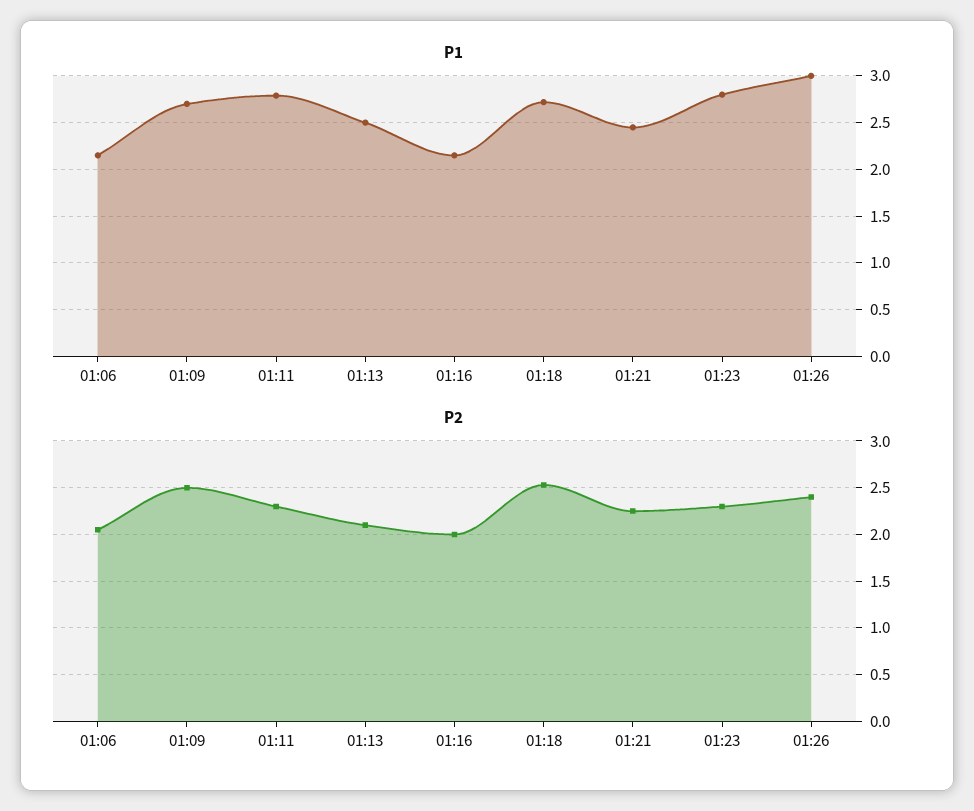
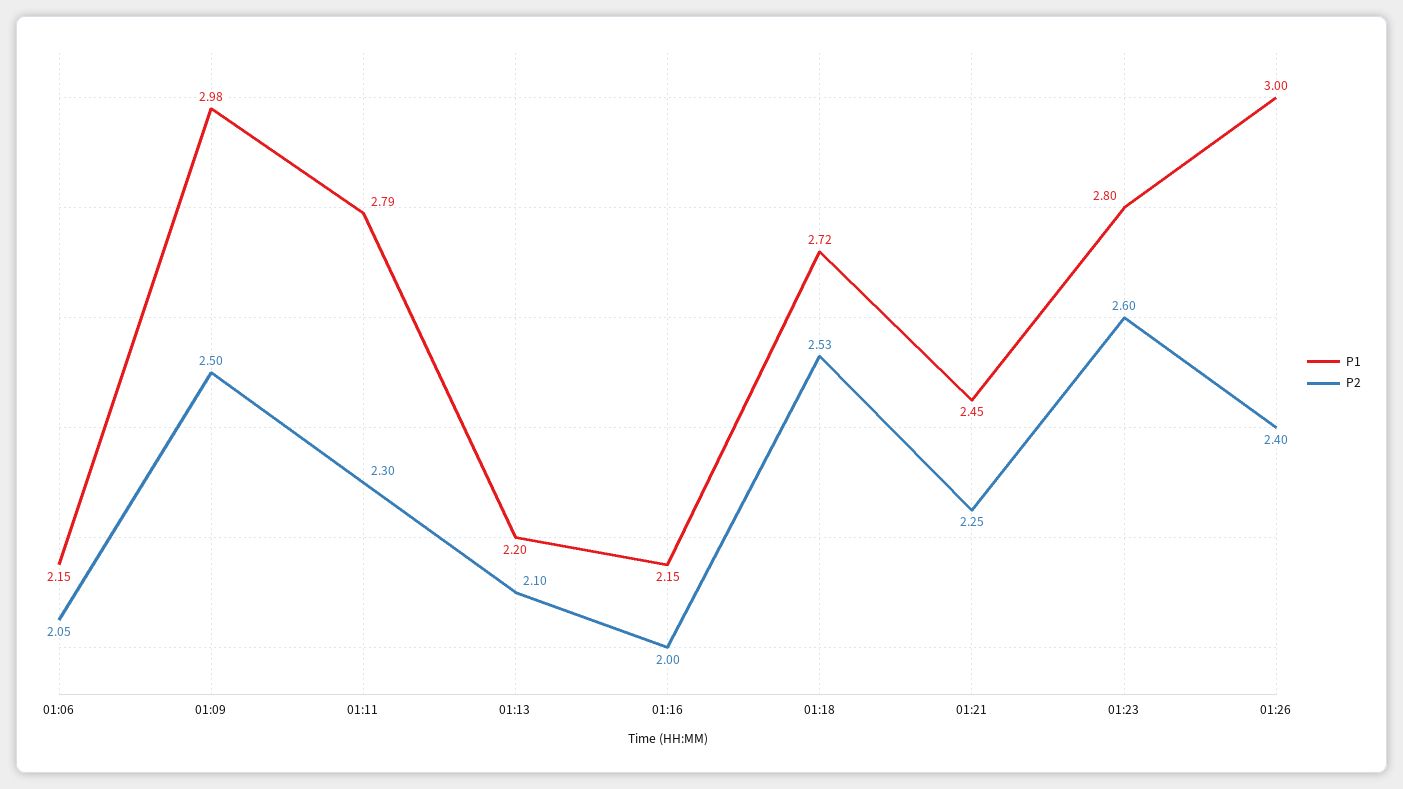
P1, 01:09: 2.7 -> 2.98
P1, 01:13: 2.5 -> 2.2
P2, 01:23: 2.3 -> 2.6

